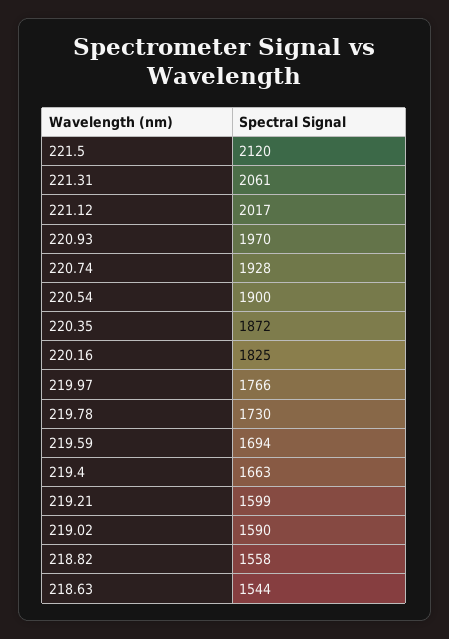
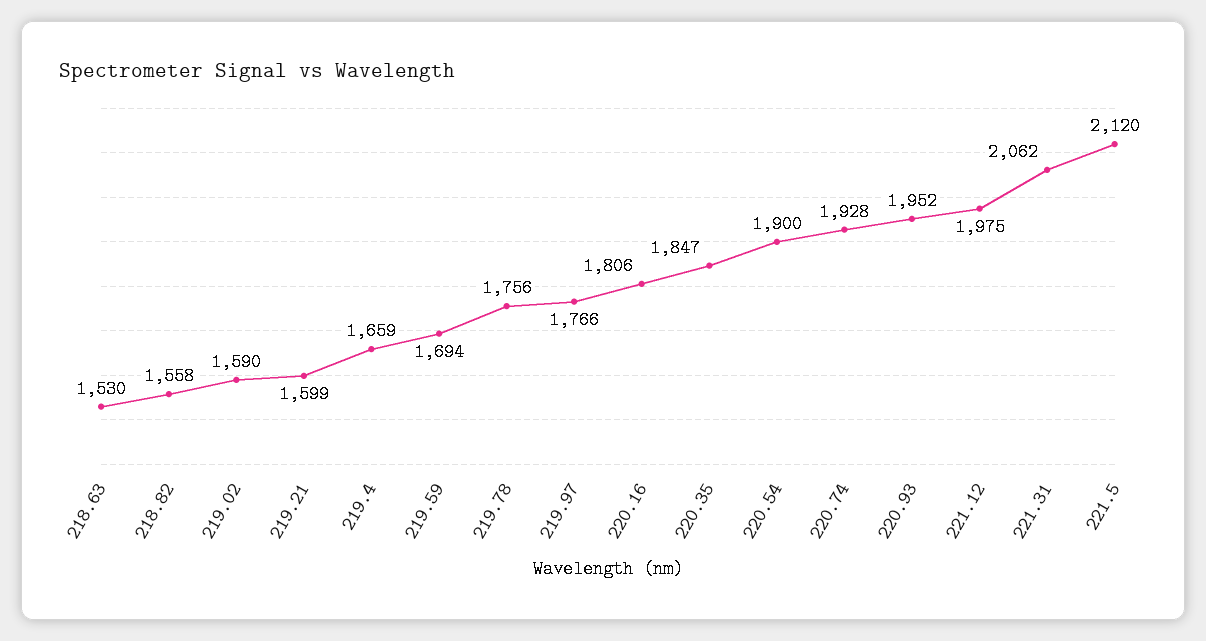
221.31: 2061 -> 2062
221.12: 2017 -> 1975
220.93: 1970 -> 1952
220.35: 1872 -> 1847
220.16: 1825 -> 1806
219.78: 1730 -> 1756
219.4: 1663 -> 1659
218.63: 1544 -> 1530

